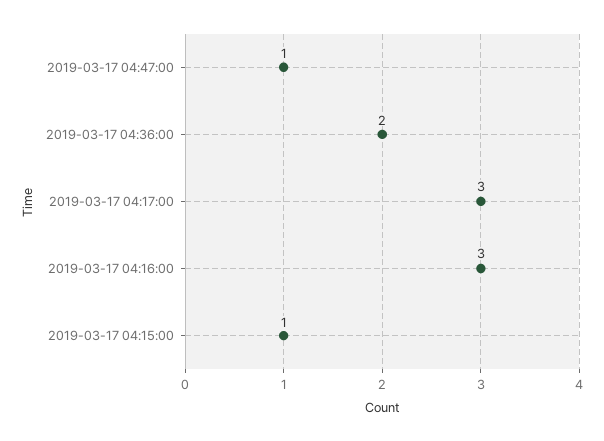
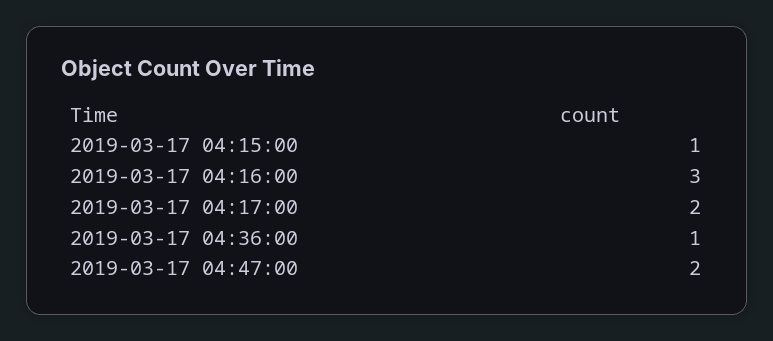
2019-03-17 04:47:00: 1 -> 2
2019-03-17 04:36:00: 2 -> 1
2019-03-17 04:17:00: 3 -> 2

